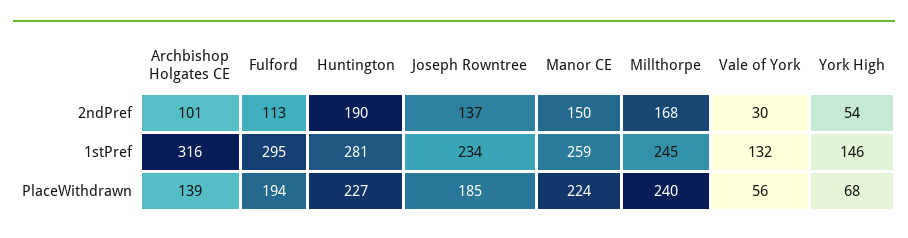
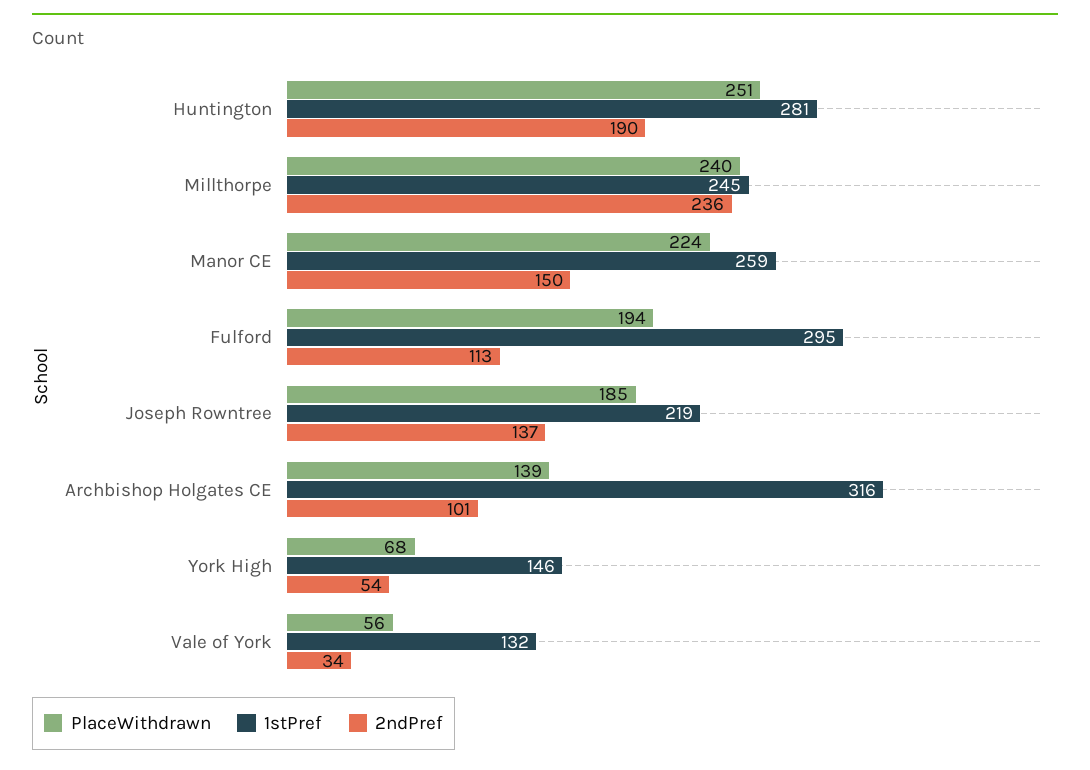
2ndPref, Millthorpe: 168 -> 236
2ndPref, Vale of York: 30 -> 34
1stPref, Joseph Rowntree: 234 -> 219
PlaceWithdrawn, Huntington: 227 -> 251

